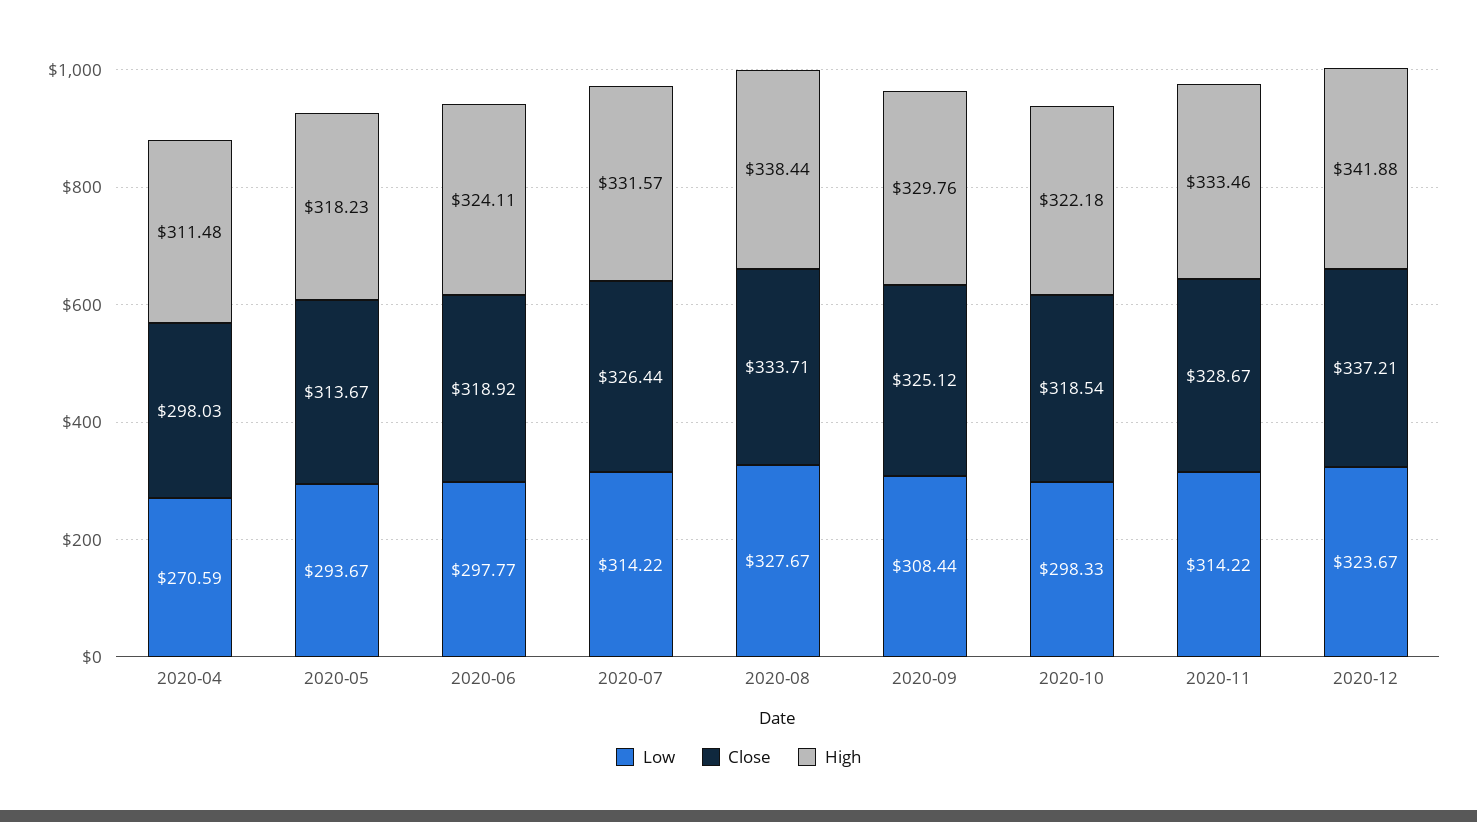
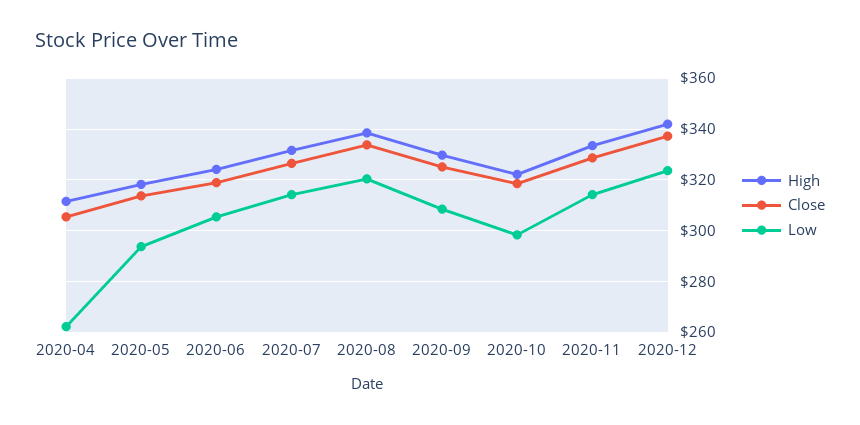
Low, 2020-04: 270.59 -> 262.5
Close, 2020-04: 298.03 -> 305
Low, 2020-06: 297.77 -> 305
Low, 2020-08: 327.67 -> 320

